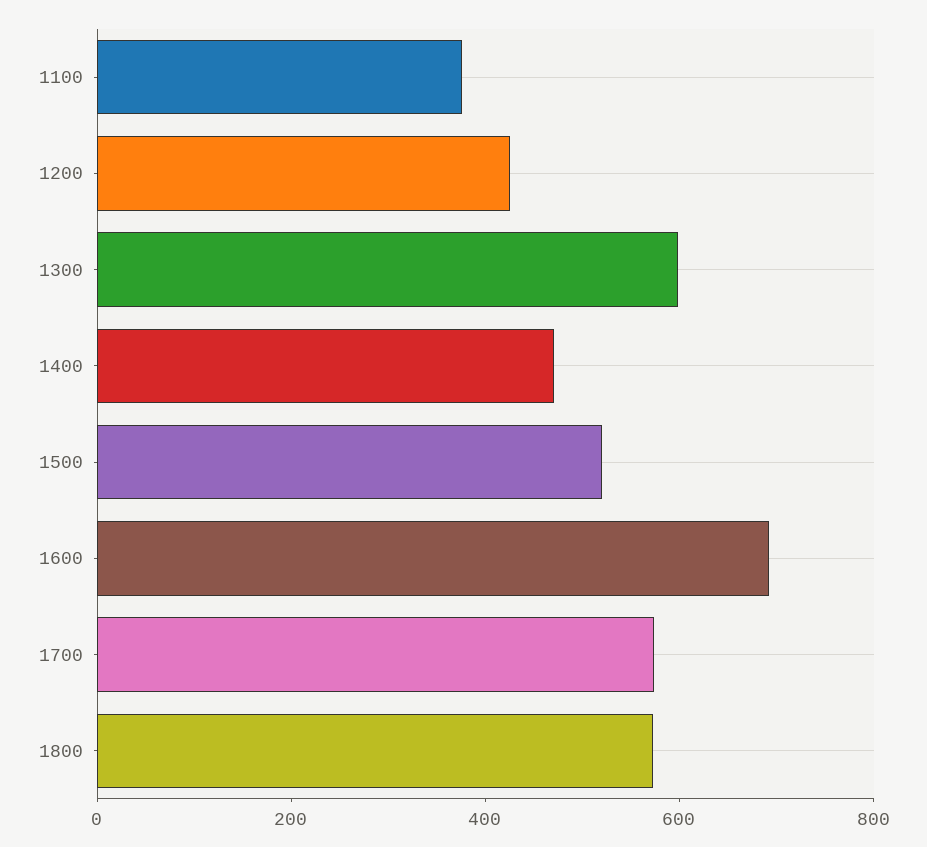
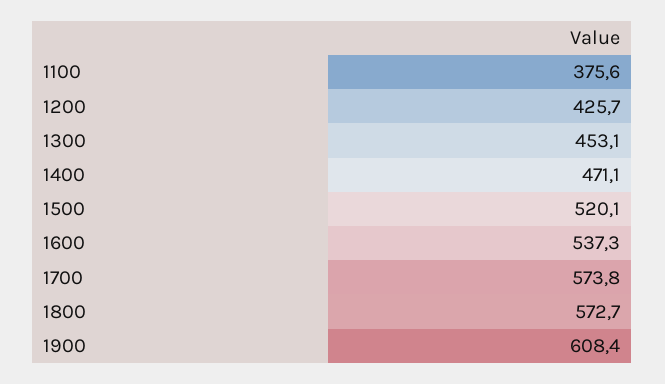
1300: 600 -> 453.1
1600: 700 -> 537.3
1900: none -> 608.4

